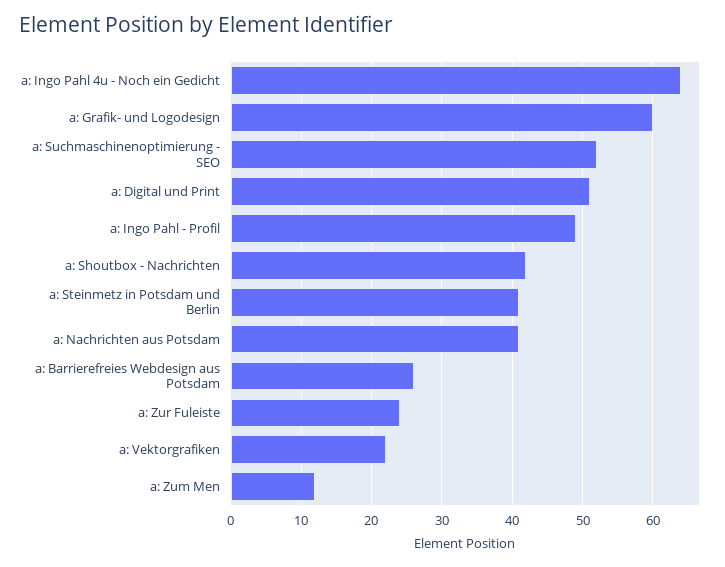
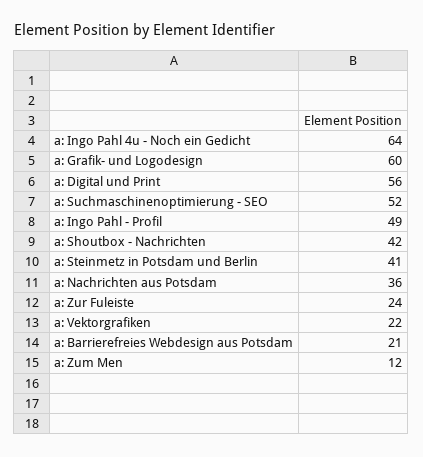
a: Digital und Print: 51 -> 56
a: Nachrichten aus Potsdam: 41 -> 36
a: Barrierefreies Webdesign aus Potsdam: 26 -> 21

